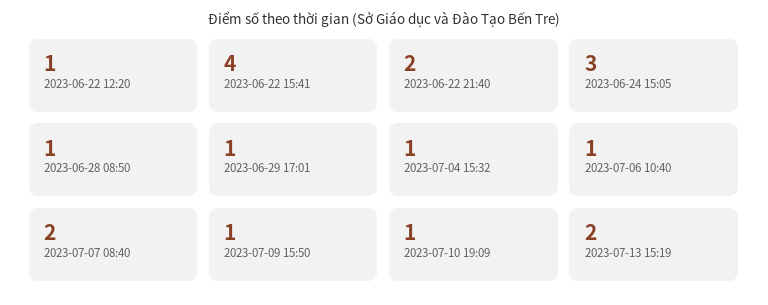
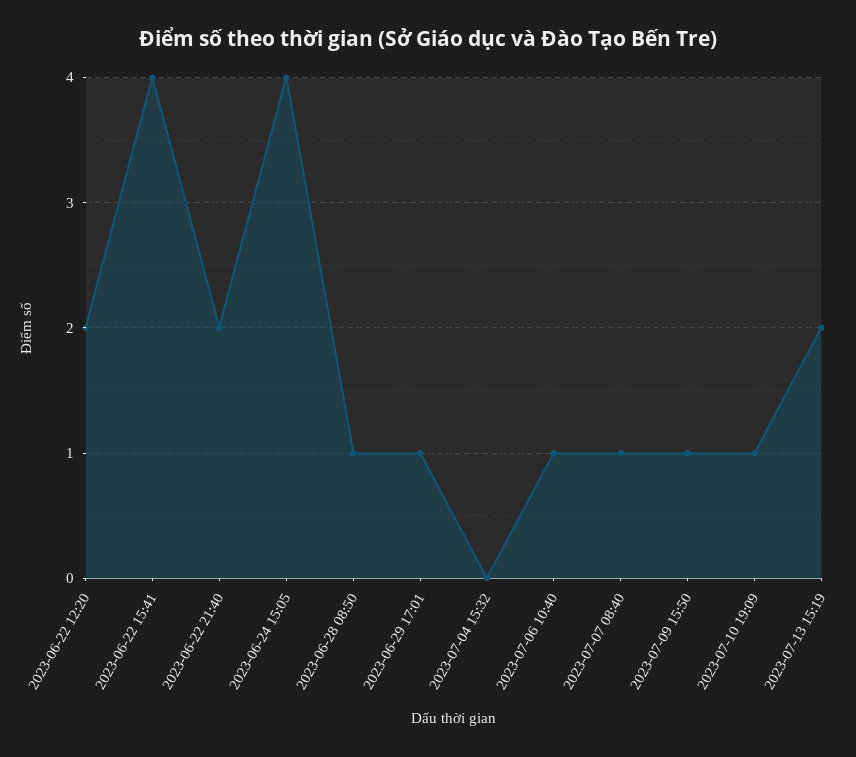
2023-06-22 12:20: 1 -> 2
2023-06-24 15:05: 3 -> 4
2023-07-04 15:32: 1 -> 0
2023-07-07 08:40: 2 -> 1

